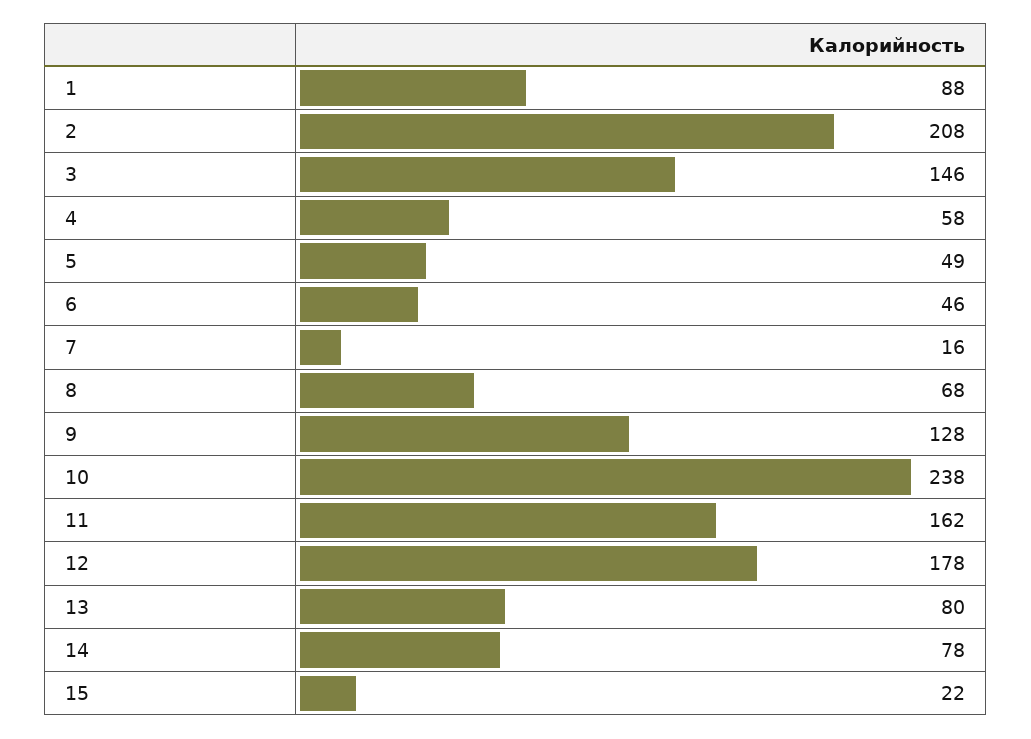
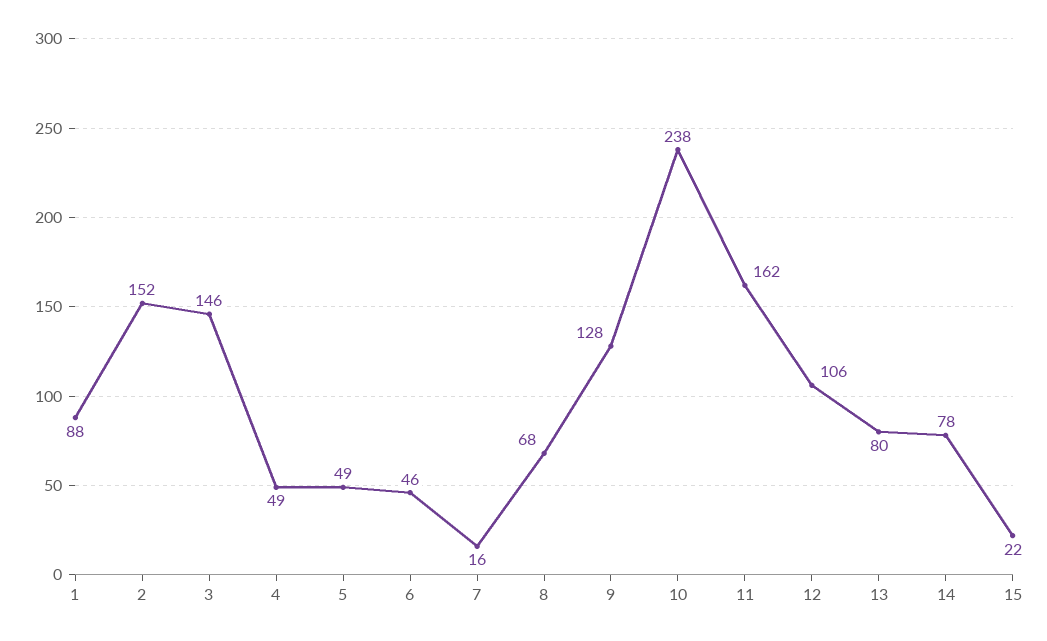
2: 208 -> 152
4: 58 -> 49
12: 178 -> 106

